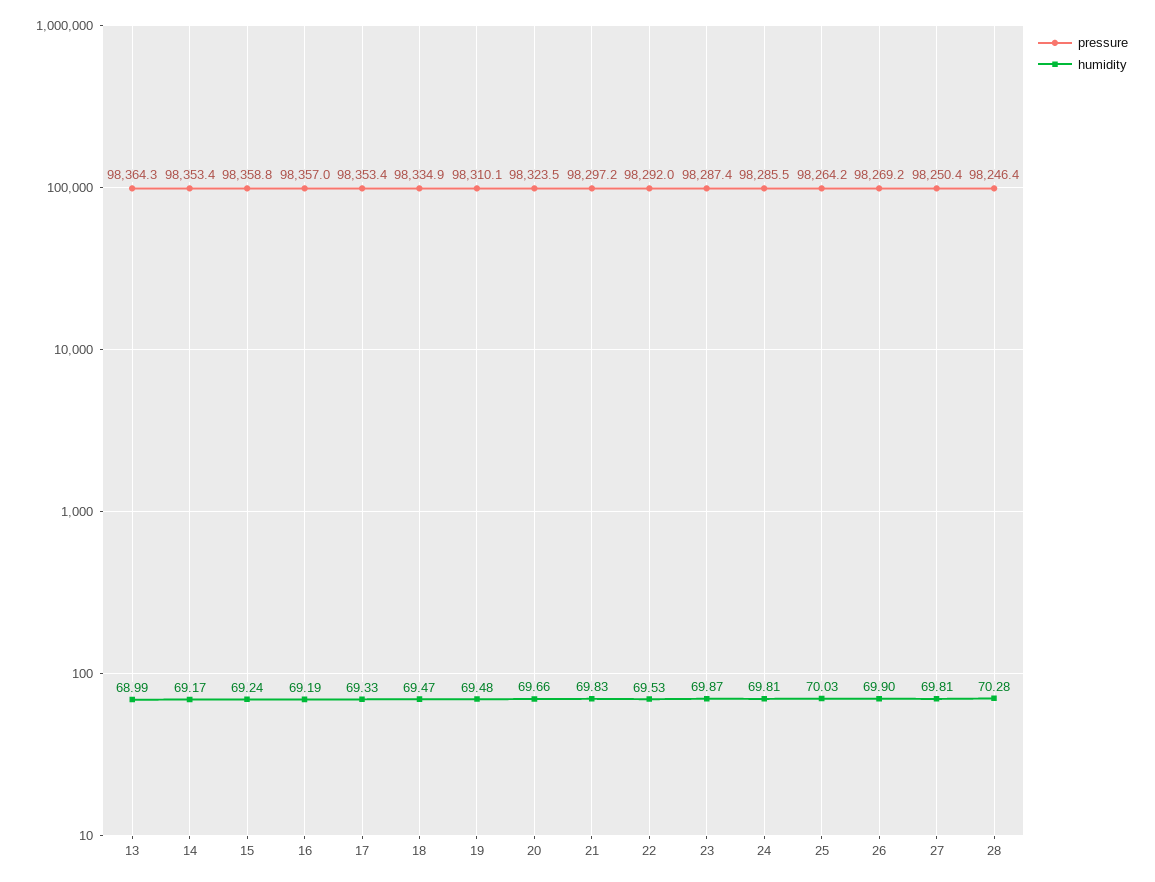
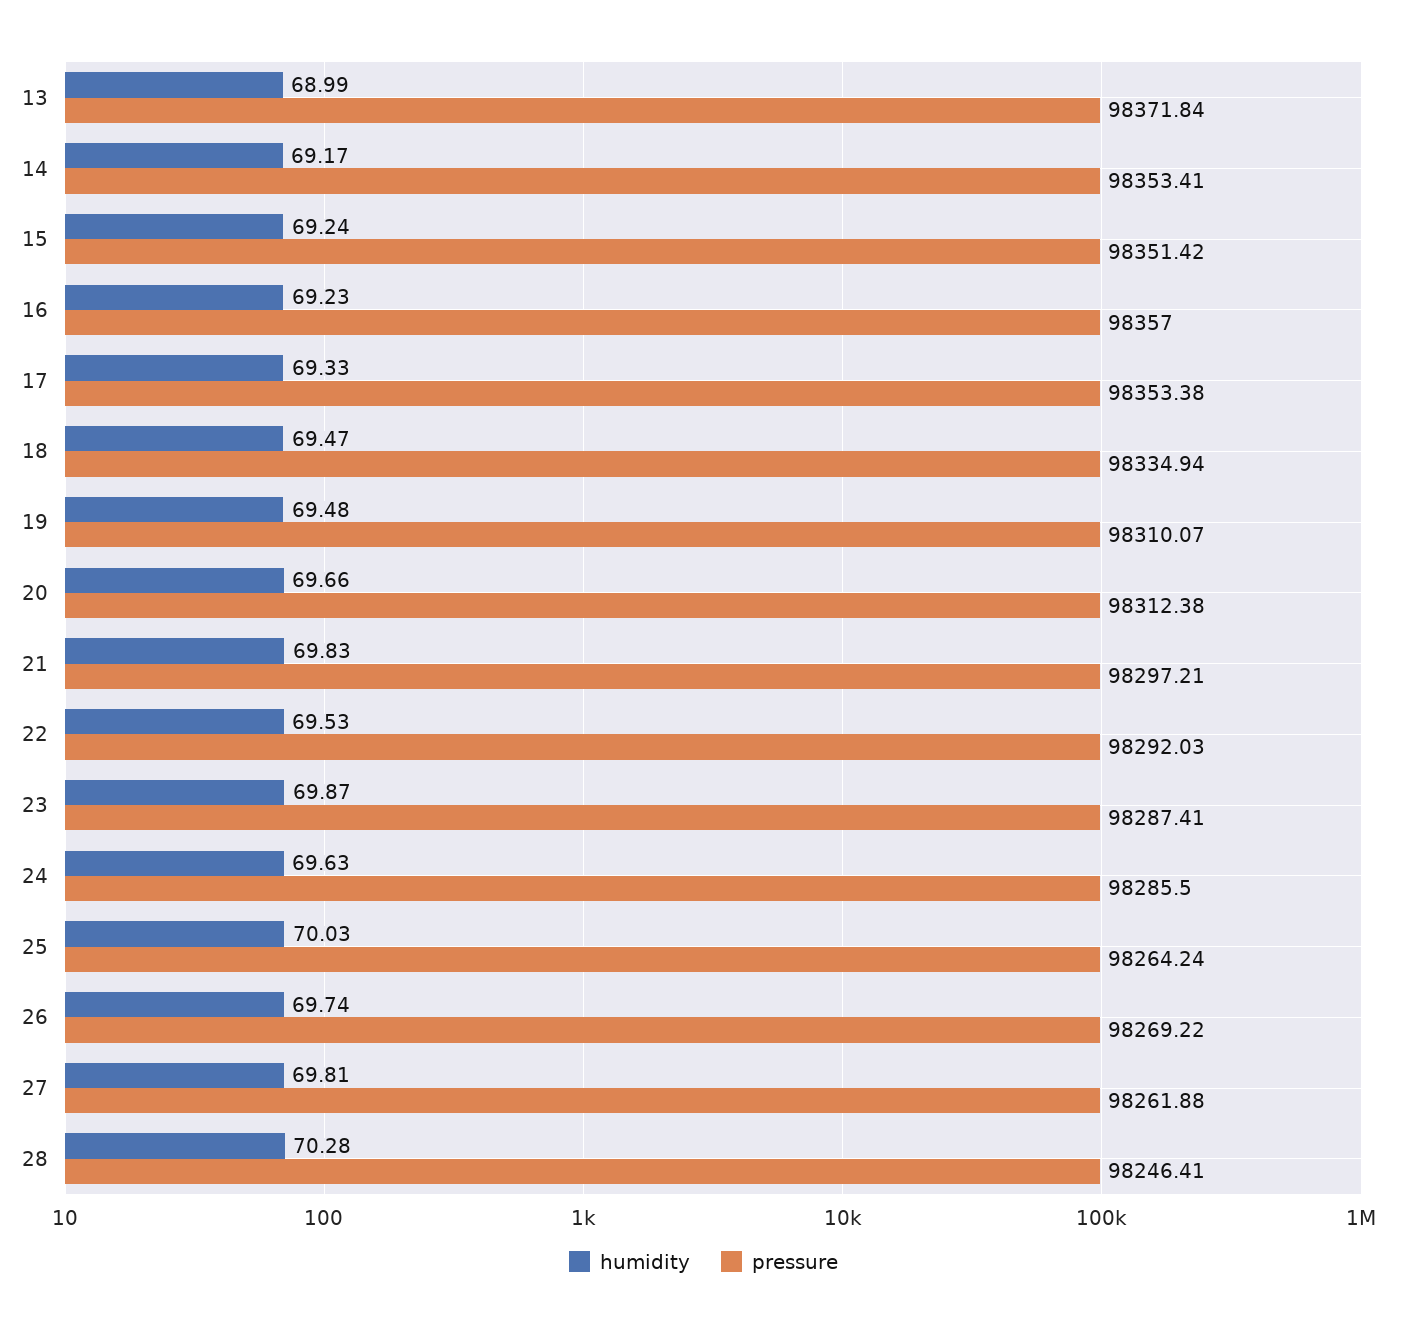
pressure, 13: 98364.3 -> 98371.84
pressure, 15: 98358.8 -> 98351.42
humidity, 16: 69.19 -> 69.23
pressure, 20: 98323.5 -> 98312.38
humidity, 24: 69.81 -> 69.63
humidity, 26: 69.9 -> 69.74
pressure, 27: 98250.4 -> 98261.88

